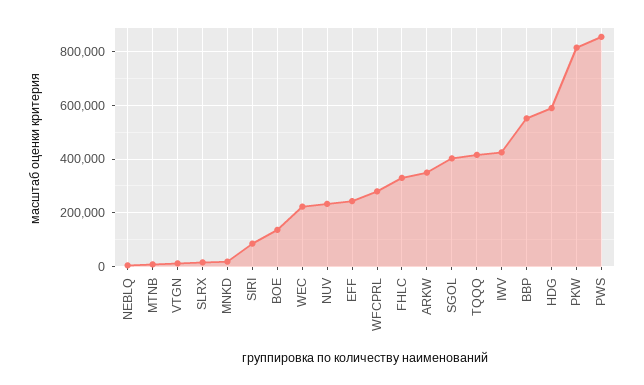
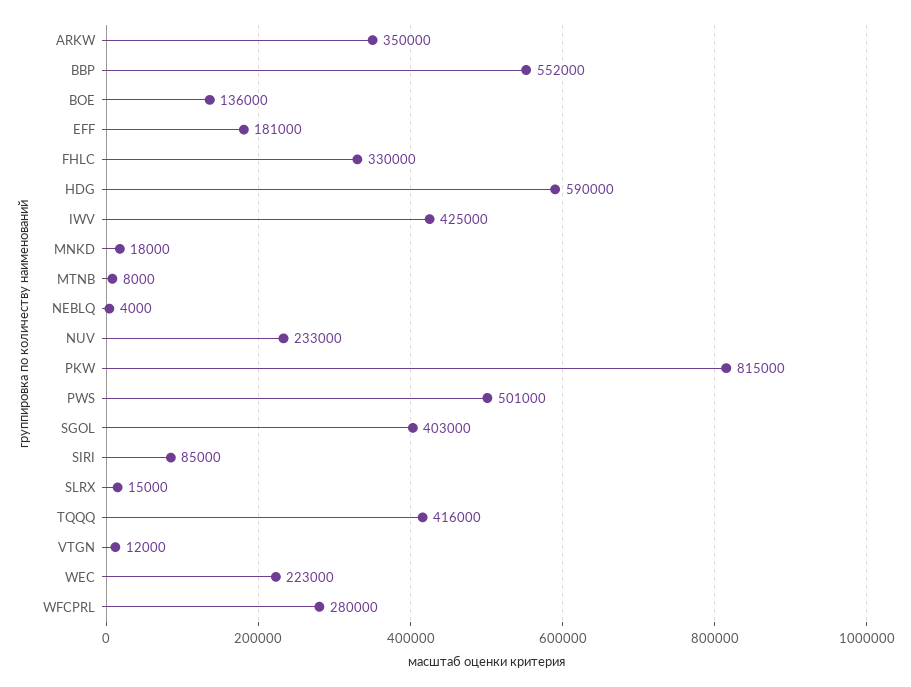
EFF: 250000 -> 181000
PWS: 850000 -> 501000

